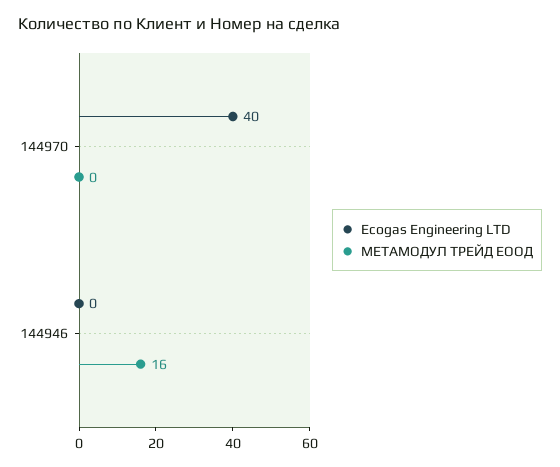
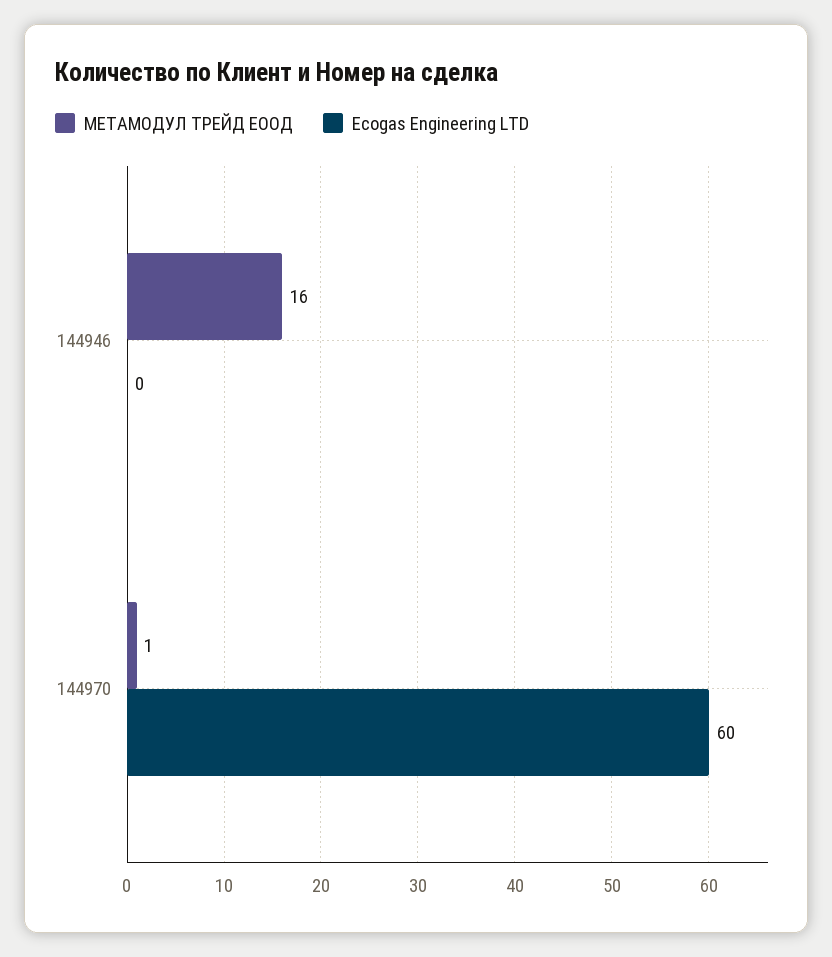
Ecogas Engineering LTD, 144970: 40 -> 60
МЕТАМОДУЛ ТРЕЙД ЕООД, 144970: 0 -> 1

